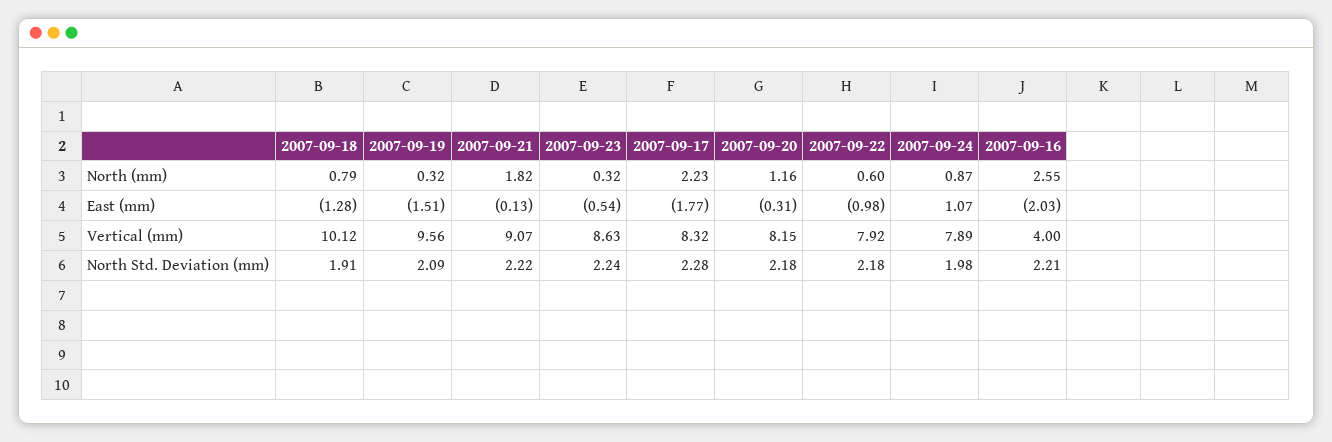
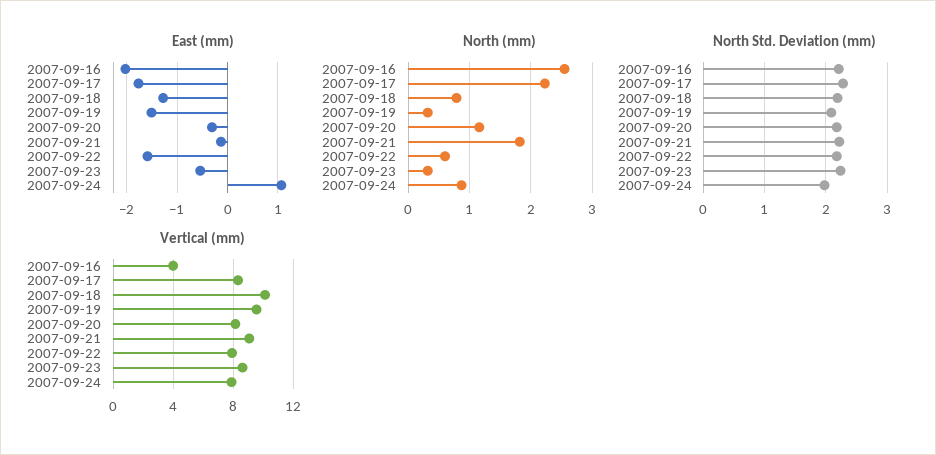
East (mm), 2007-09-22: -0.98 -> -1.6
North Std. Deviation (mm), 2007-09-18: 1.91 -> 2.2

